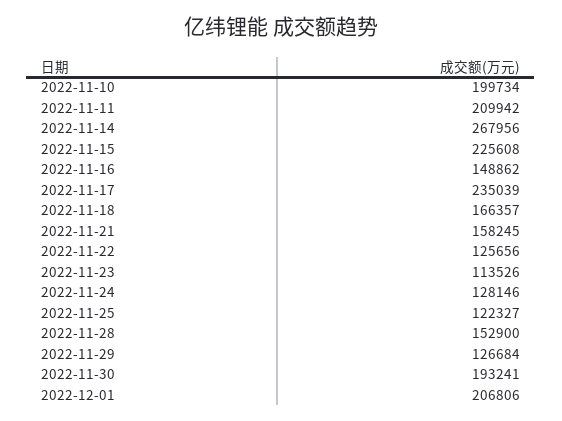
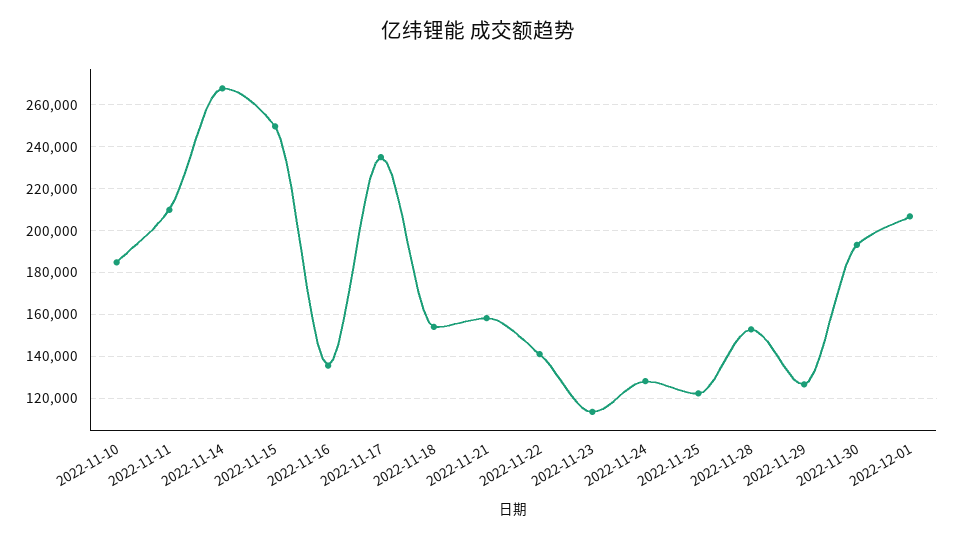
2022-11-10: 199734 -> 185000
2022-11-15: 225608 -> 250000
2022-11-16: 148862 -> 135000
2022-11-18: 166357 -> 155000
2022-11-22: 125656 -> 140000

